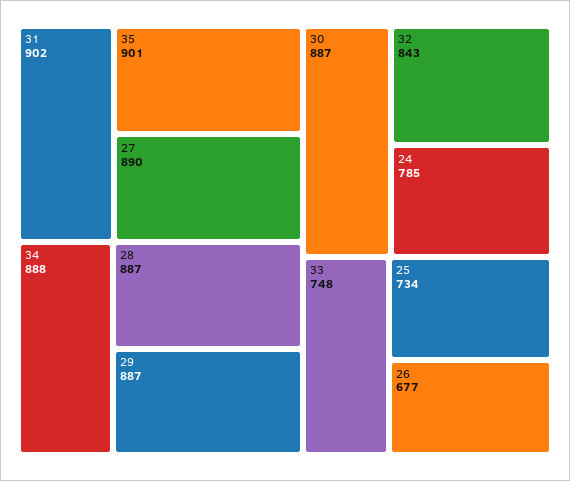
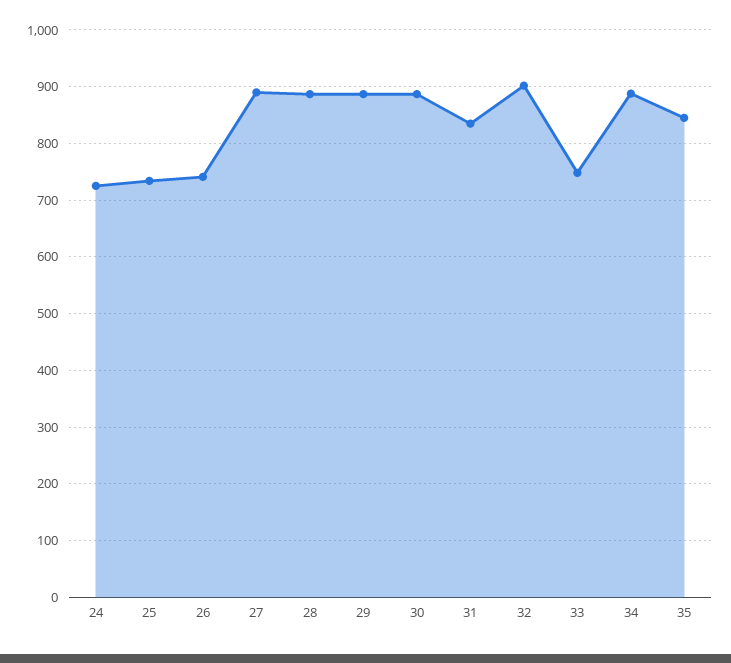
31: 902 -> 840
35: 901 -> 840
32: 843 -> 900
24: 785 -> 720
26: 677 -> 740

